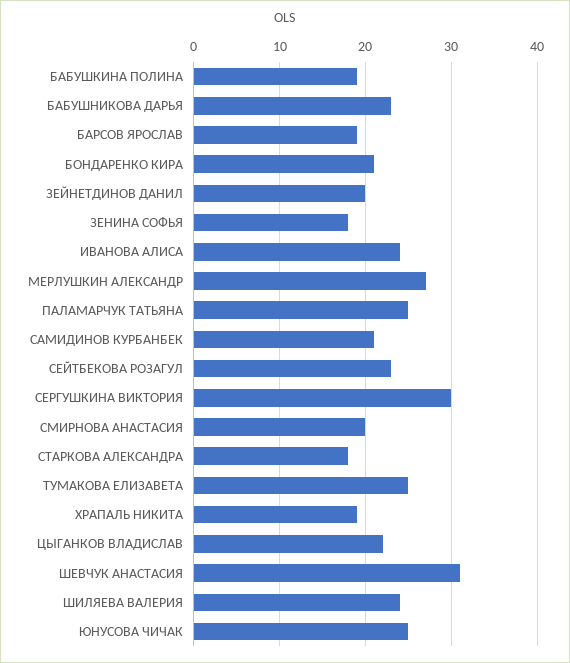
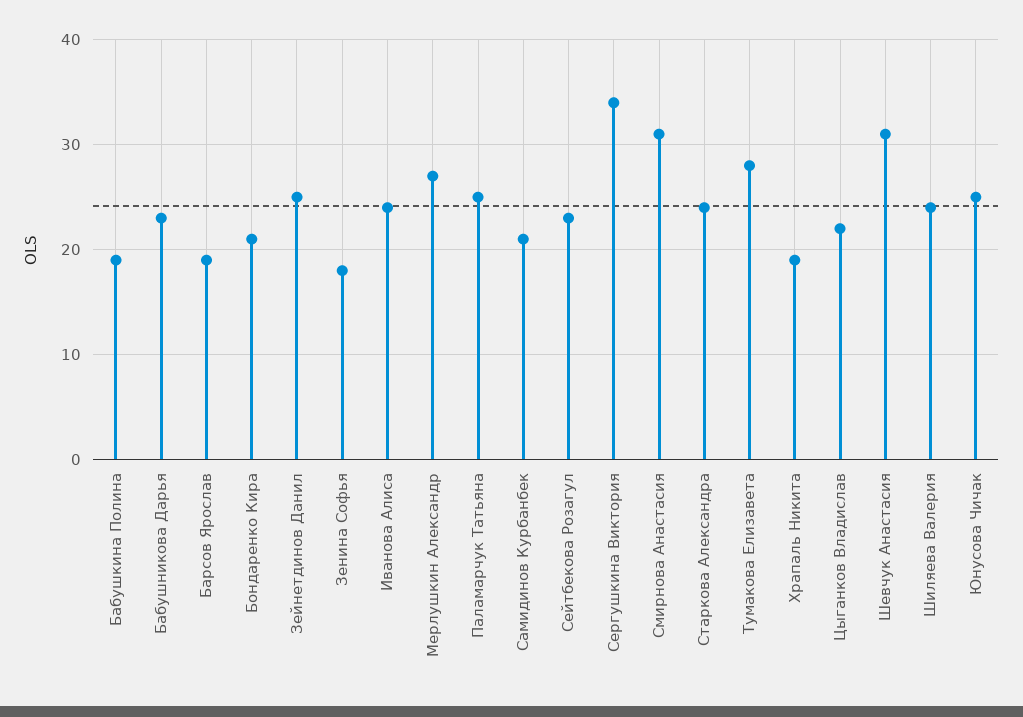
ЗЕЙНЕТДИНОВ ДАНИЛ: 20 -> 25
СЕРГУШКИНА ВИКТОРИЯ: 30 -> 34
СМИРНОВА АНАСТАСИЯ: 20 -> 31
СТАРКОВА АЛЕКСАНДРА: 18 -> 24
ТУМАКОВА ЕЛИЗАВЕТА: 25 -> 28

